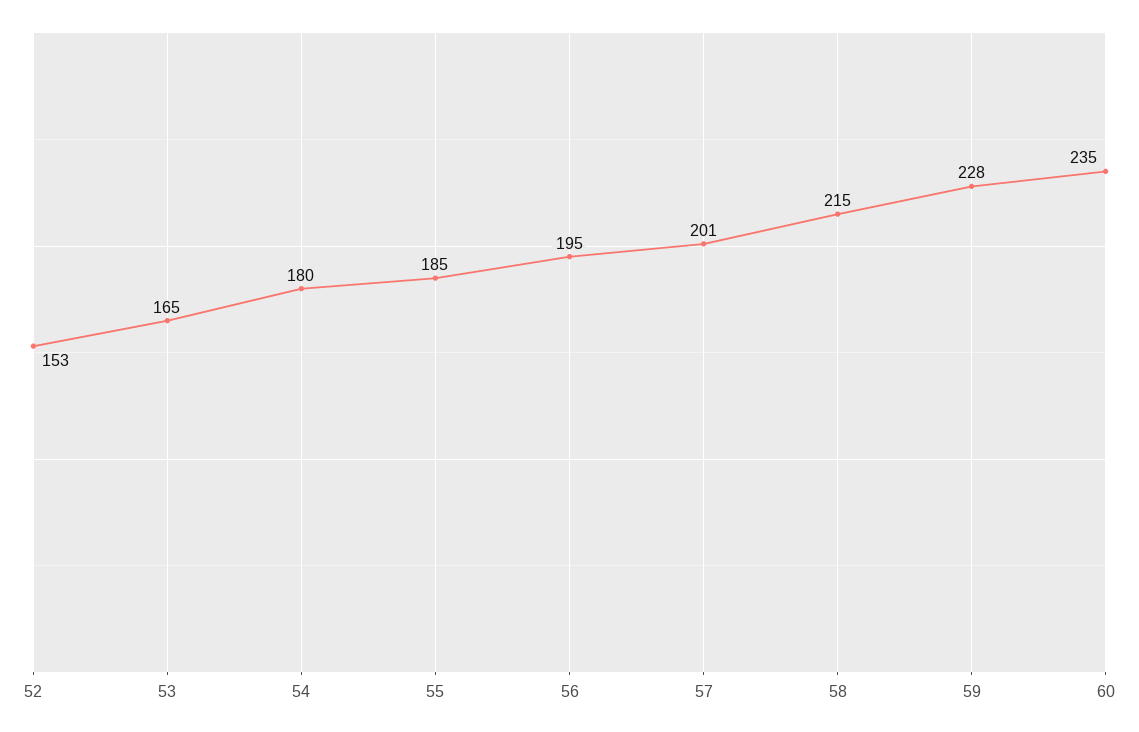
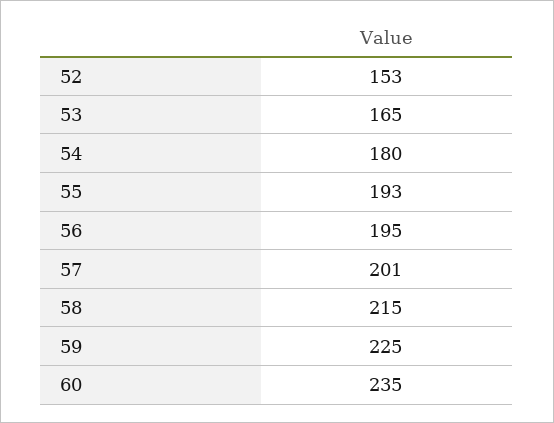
55: 185 -> 193
59: 228 -> 225

